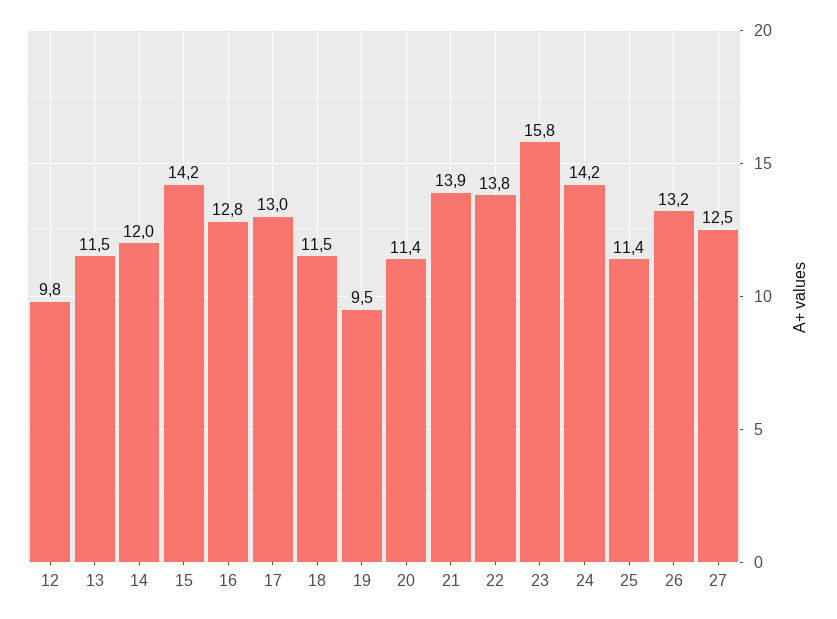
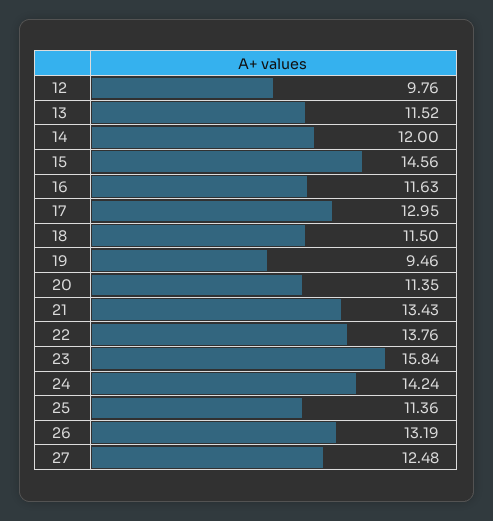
15: 14.2 -> 14.56
16: 12.8 -> 11.63
21: 13.9 -> 13.43

